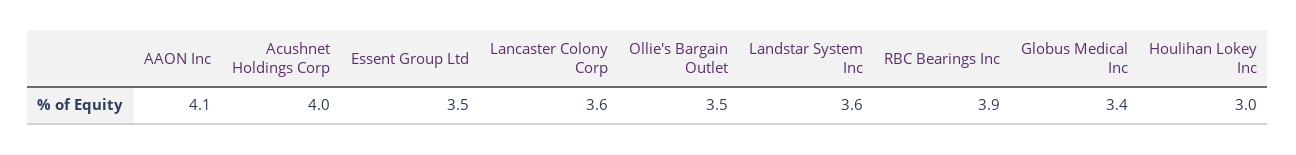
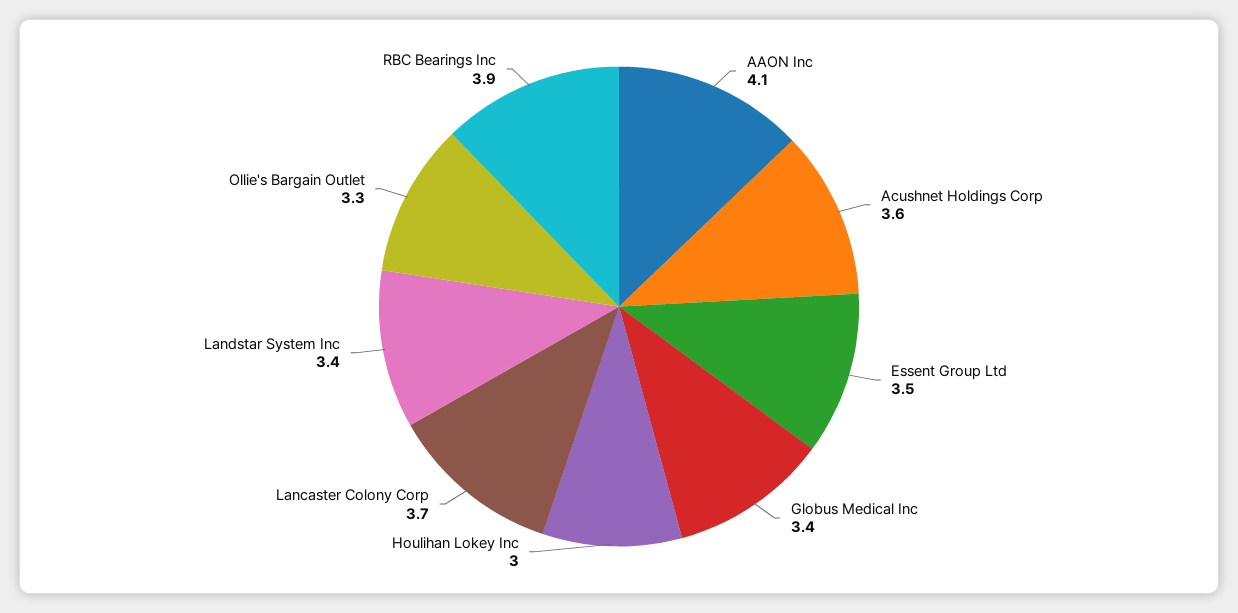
Acushnet Holdings Corp: 4 -> 3.6
Lancaster Colony Corp: 3.6 -> 3.7
Ollie's Bargain Outlet: 3.5 -> 3.3
Landstar System Inc: 3.6 -> 3.4

